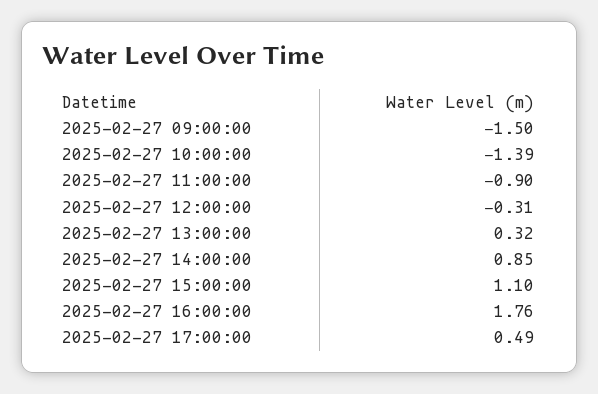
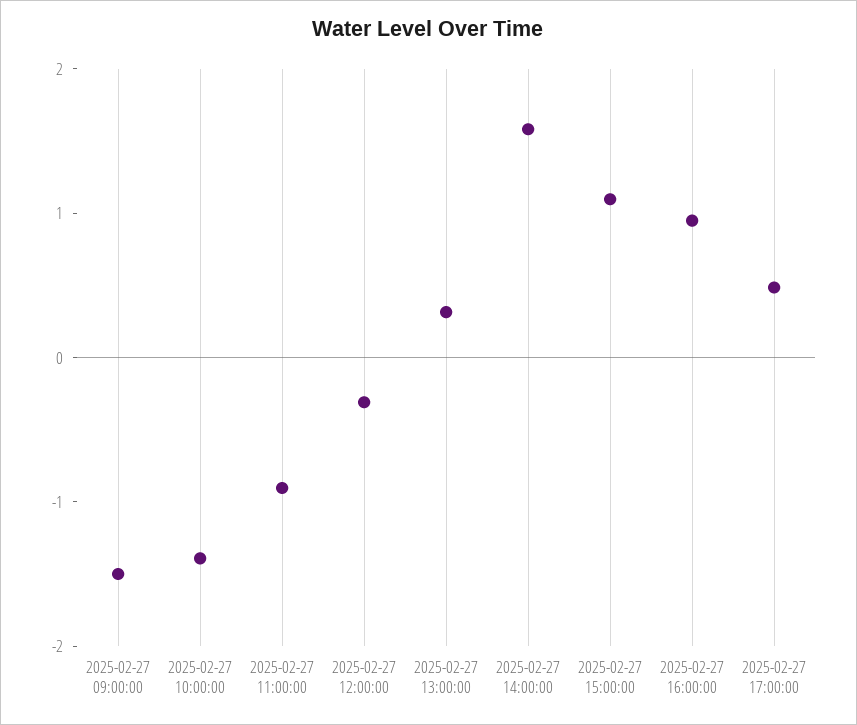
2025-02-27 14:00:00: 0.85 -> 1.6
2025-02-27 16:00:00: 1.76 -> 1

